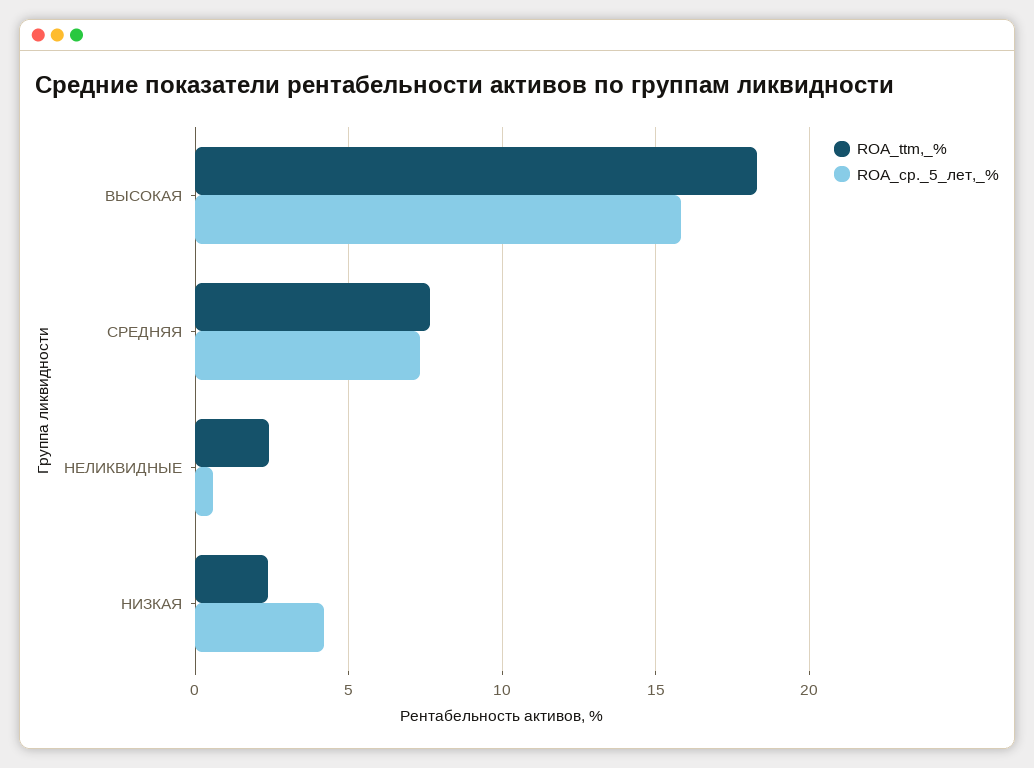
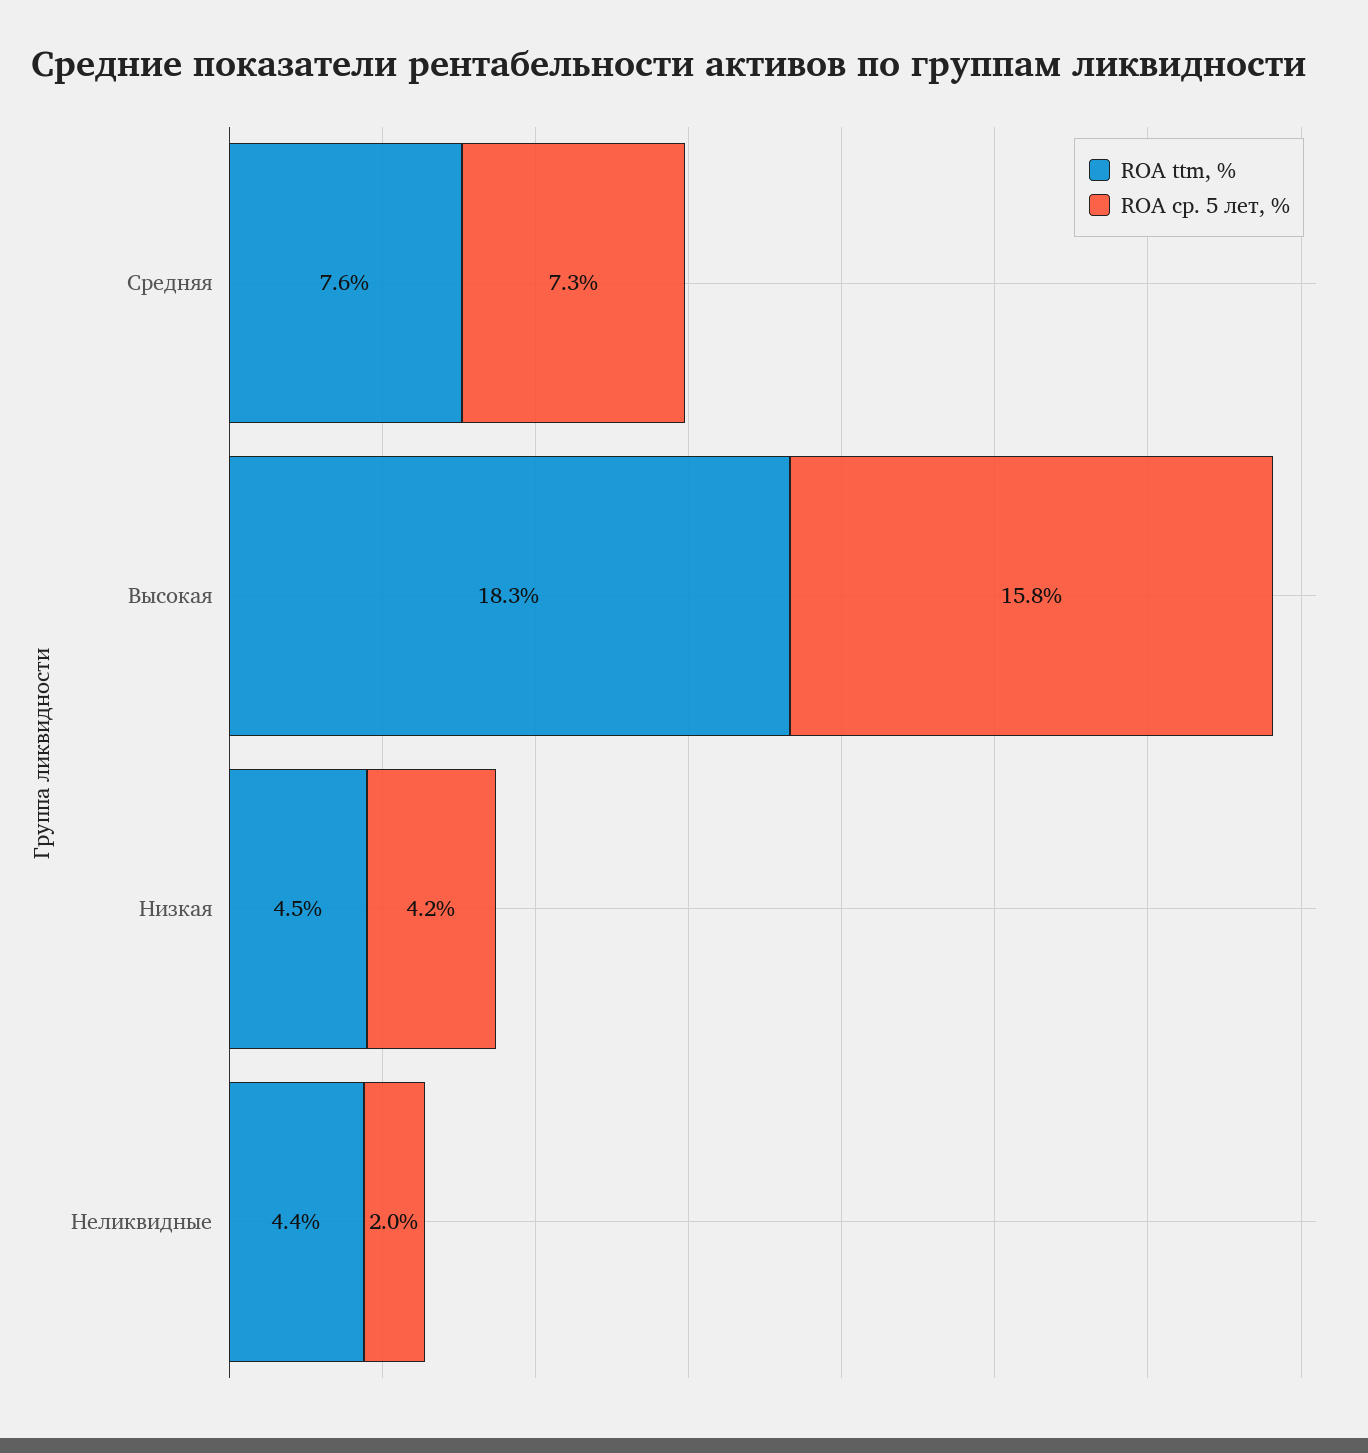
ROA_ttm,_%, НЕЛИКВИДНЫЕ: 2.5 -> 4.4
ROA_ср._5_лет,_%, НЕЛИКВИДНЫЕ: 0.5 -> 2
ROA_ttm,_%, НИЗКАЯ: 2.5 -> 4.5

